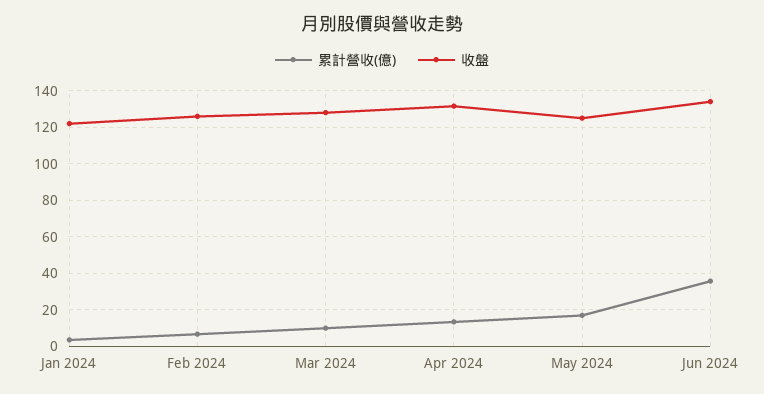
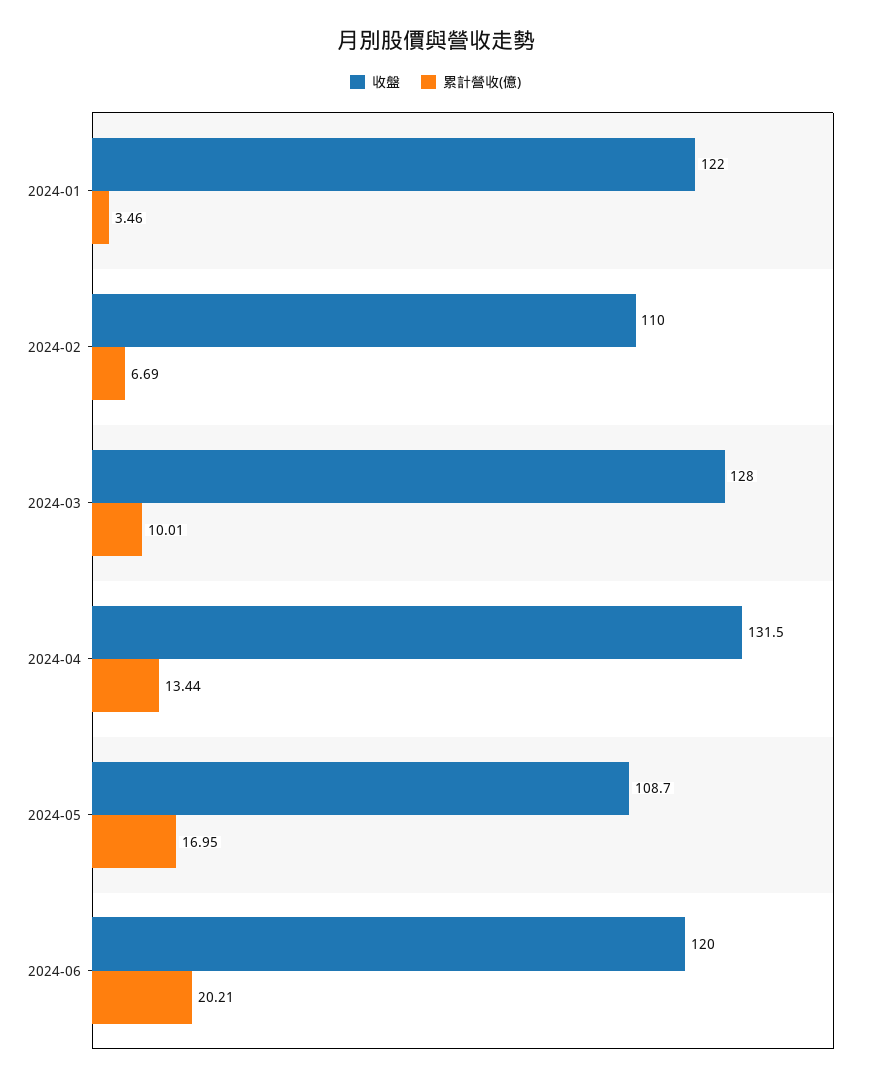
收盤, Feb 2024: 125 -> 110
收盤, May 2024: 125 -> 108.7
累計營收(億), Jun 2024: 35 -> 20.21
收盤, Jun 2024: 135 -> 120

